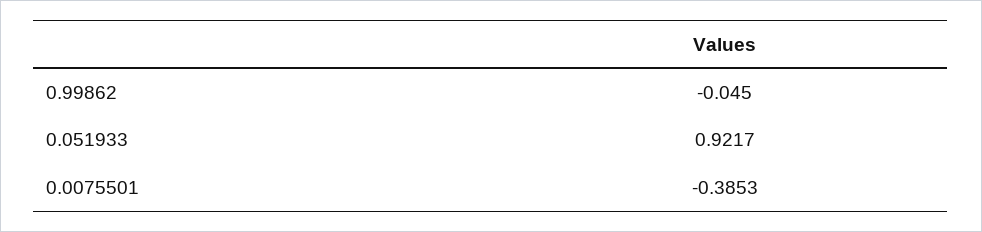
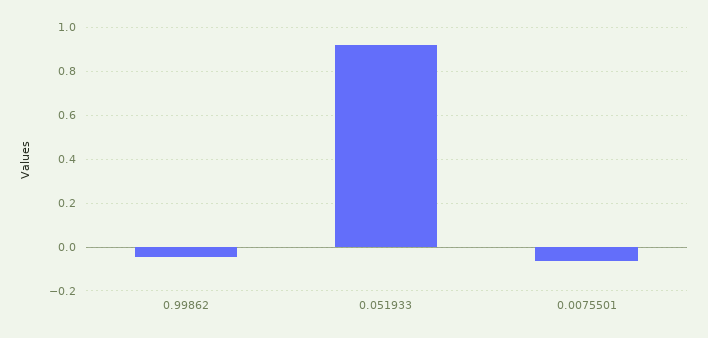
0.0075501: -0.3853 -> -0.05

